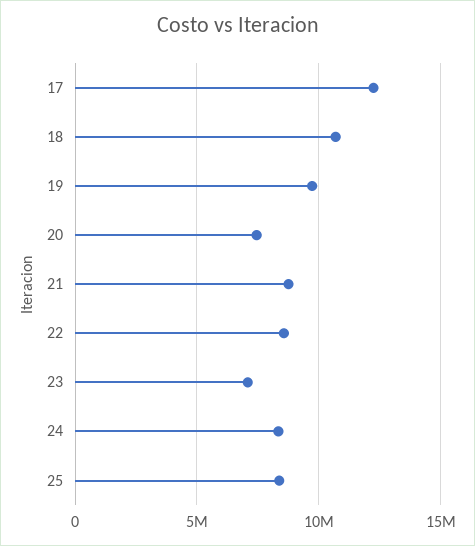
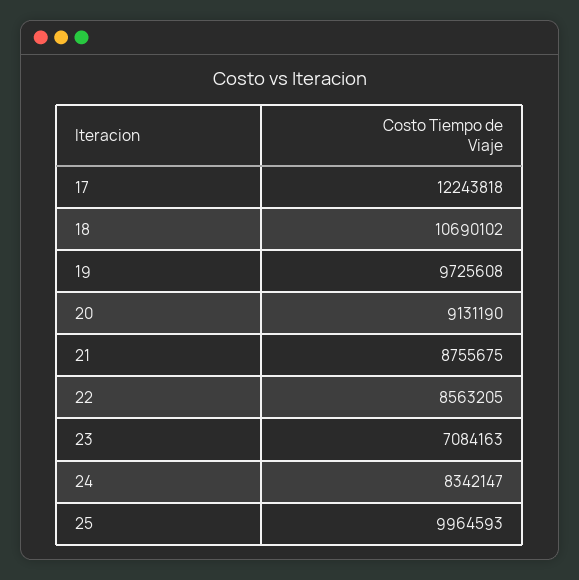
20: 7500000 -> 9131190
25: 8500000 -> 9964593

